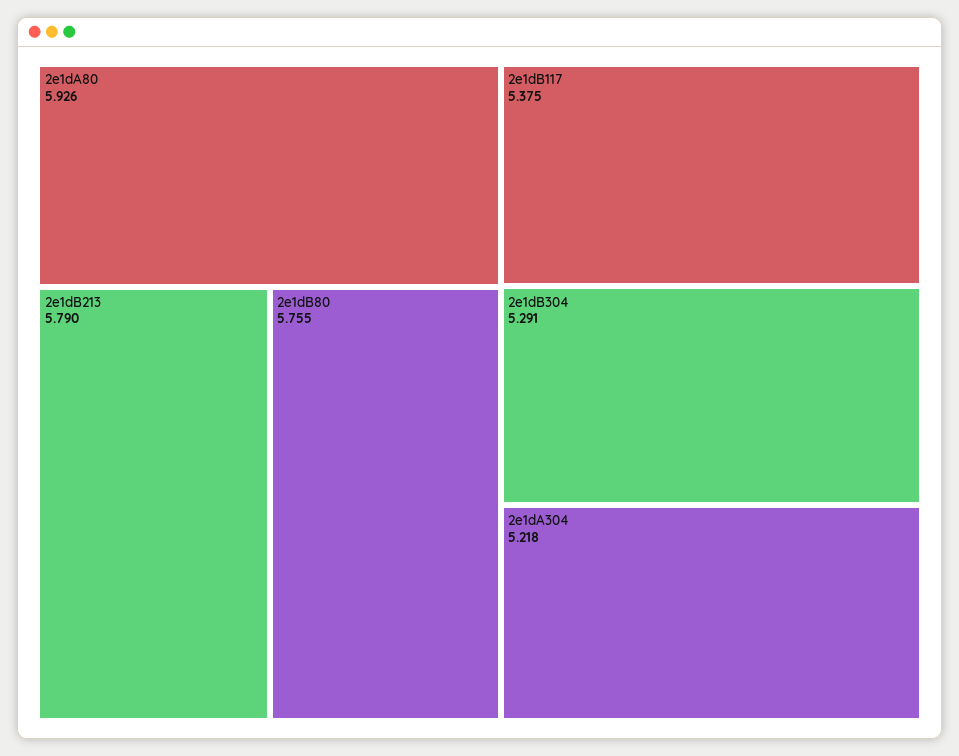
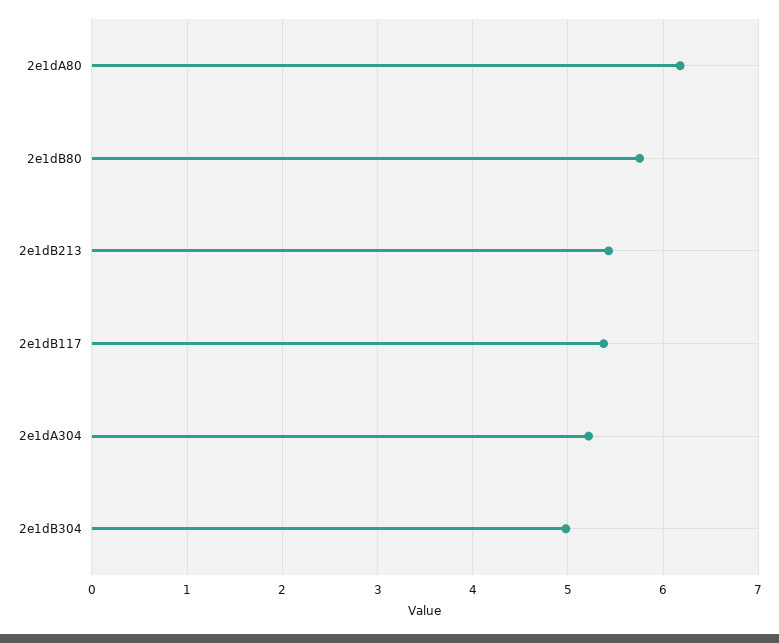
2e1dA80: 5.926 -> 6.2
2e1dB213: 5.79 -> 5.4
2e1dB304: 5.291 -> 5

